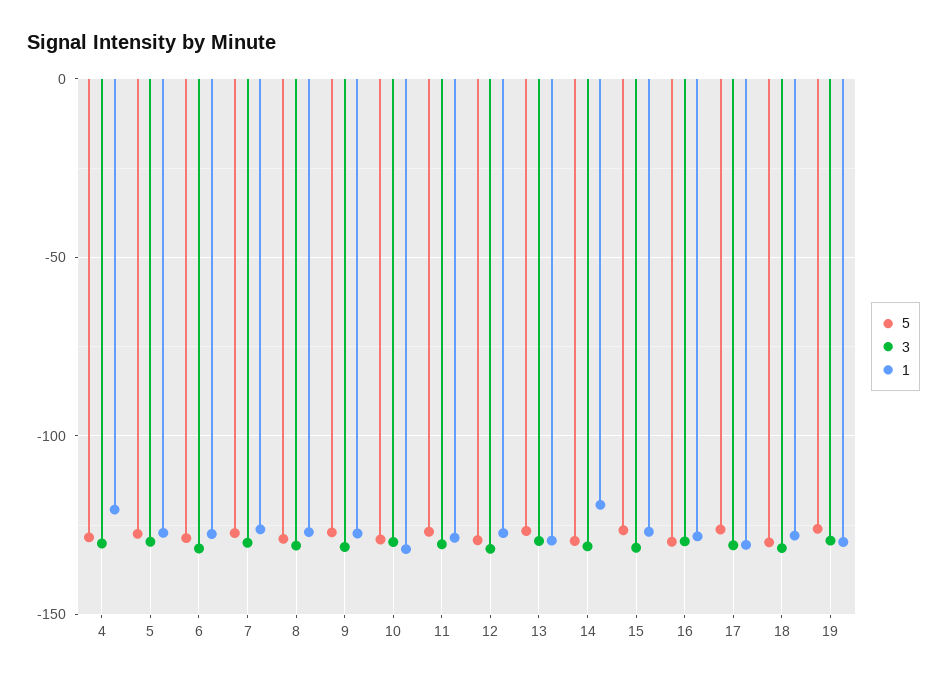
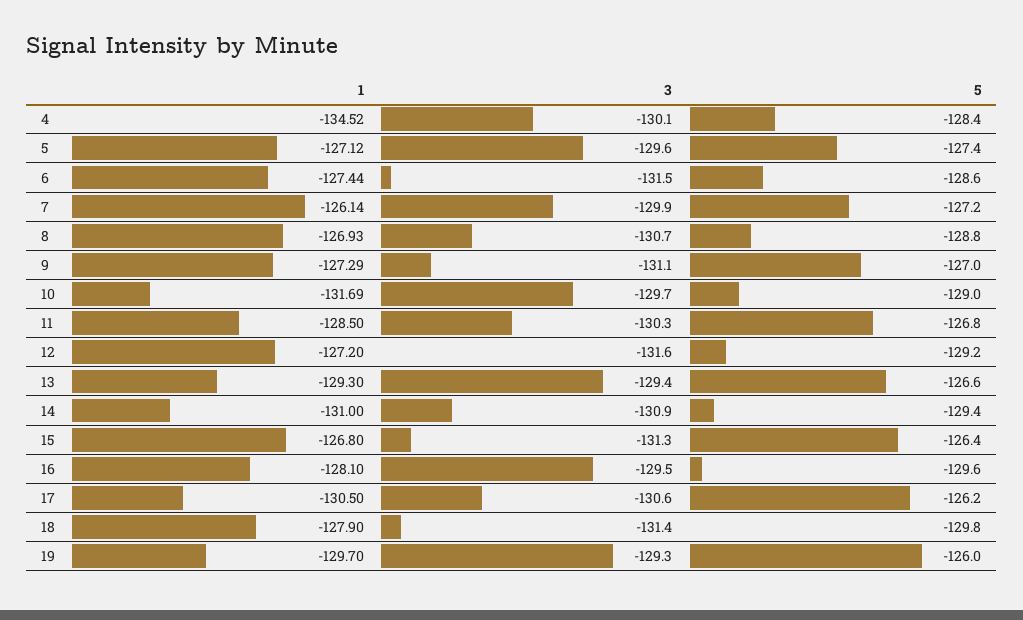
1, 4: -120 -> -134.52
1, 14: -120 -> -131

